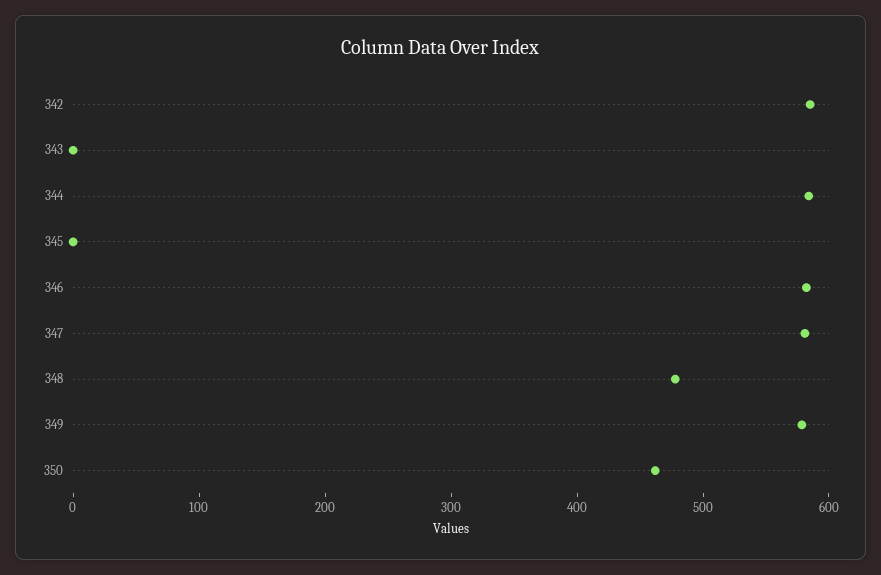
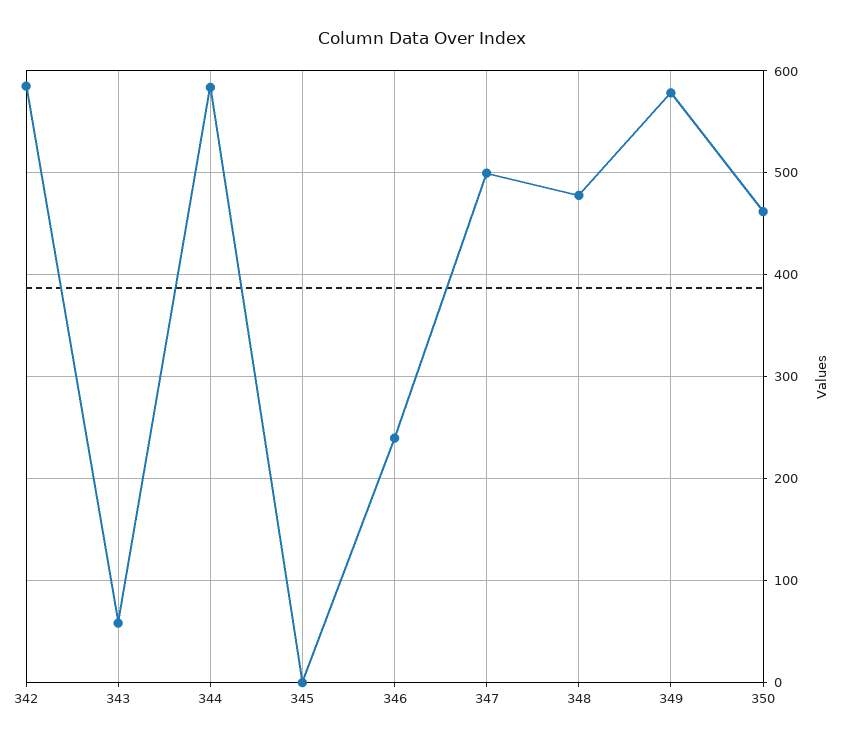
343: 0 -> 60
346: 580 -> 240
347: 580 -> 500

